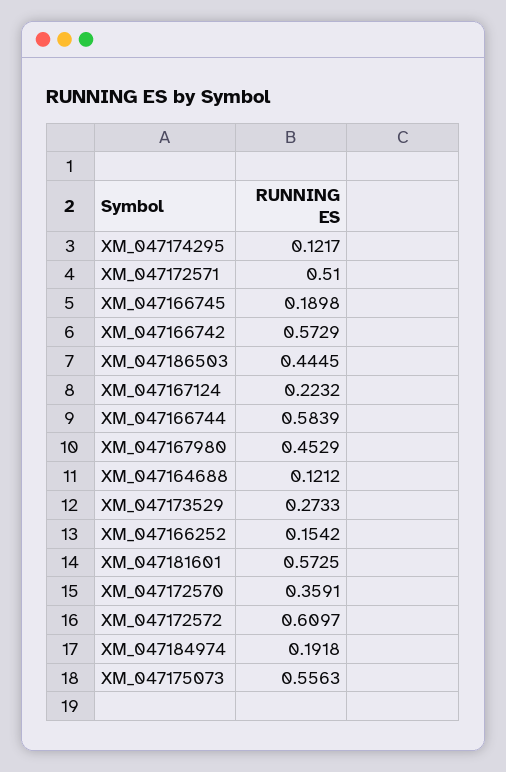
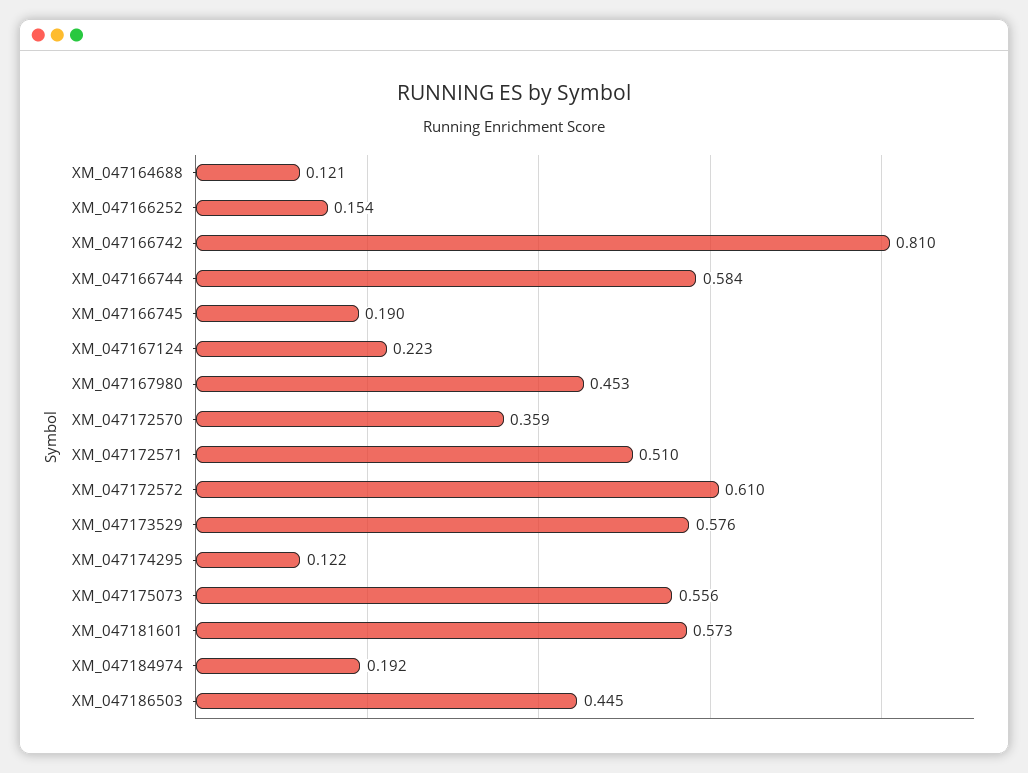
XM_047166742: 0.5729 -> 0.81
XM_047173529: 0.2733 -> 0.576

